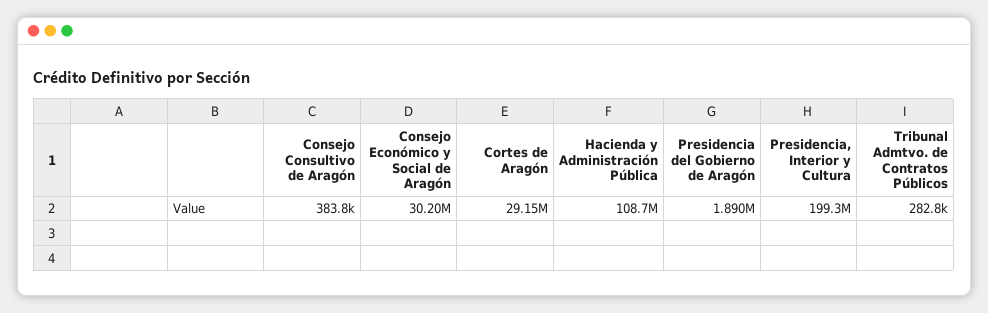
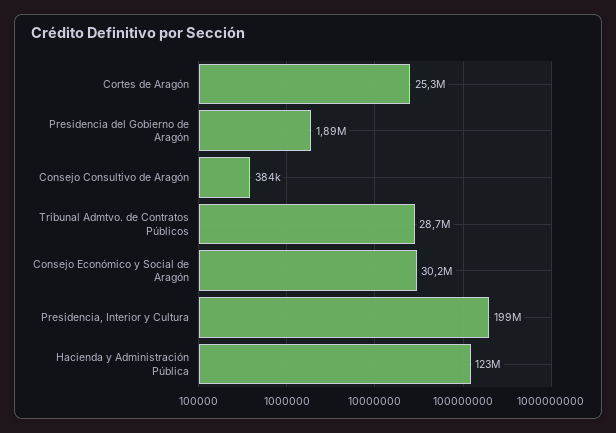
Cortes de Aragón: 29150000 -> 25300000
Hacienda y Administración Pública: 108700000 -> 123000000
Tribunal Admtvo. de Contratos Públicos: 282800 -> 28700000

